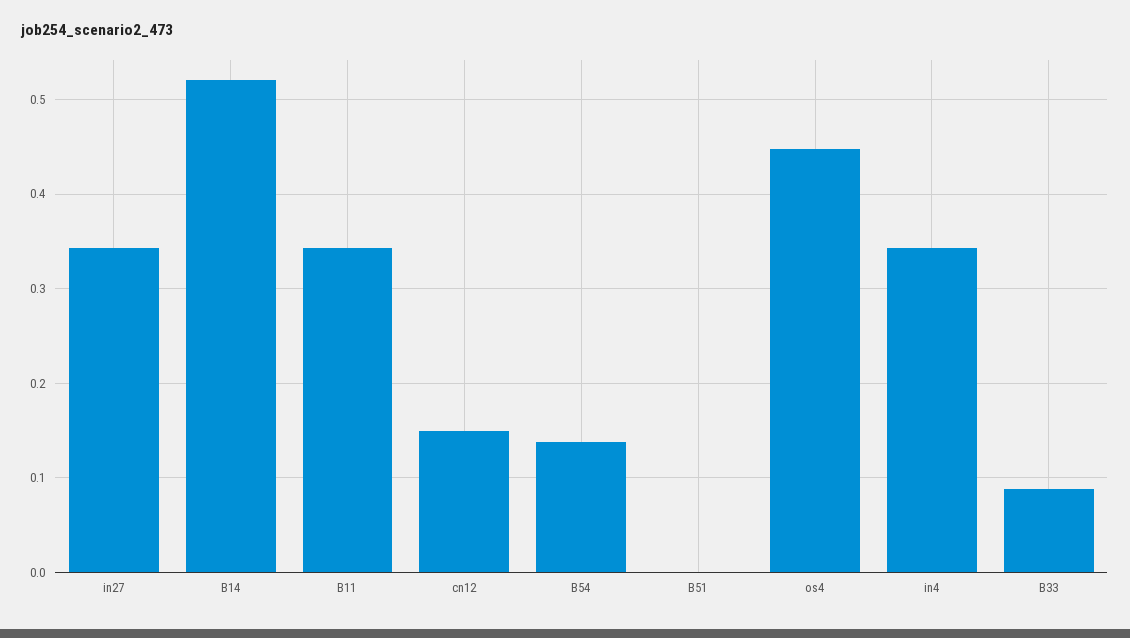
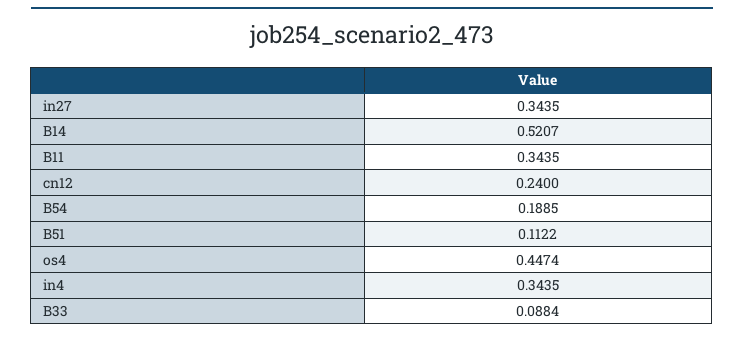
cn12: 0.15 -> 0.24
B54: 0.14 -> 0.1885
B51: 0 -> 0.1122

